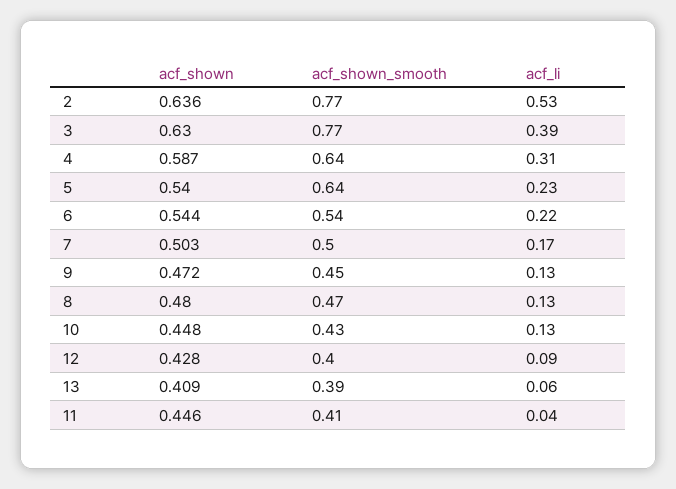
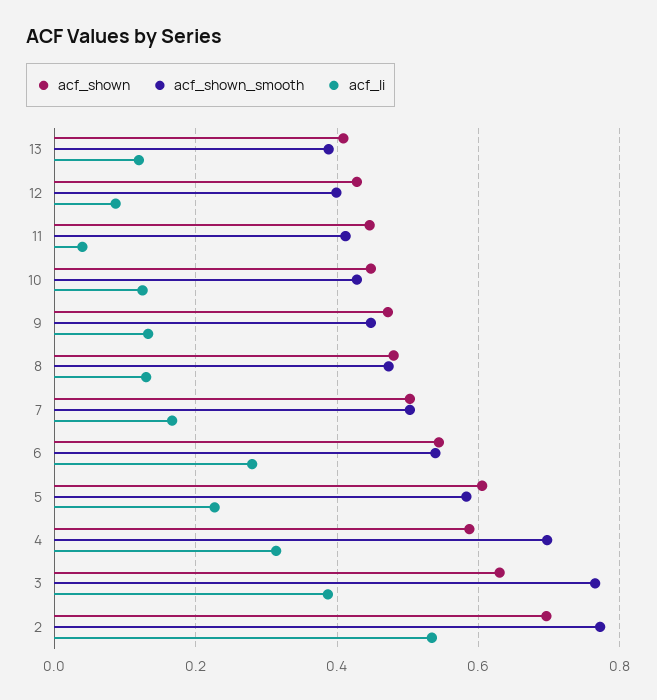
acf_shown, 2: 0.636 -> 0.7
acf_shown_smooth, 4: 0.64 -> 0.7
acf_shown, 5: 0.54 -> 0.6
acf_shown_smooth, 5: 0.64 -> 0.58
acf_li, 6: 0.22 -> 0.28
acf_li, 13: 0.06 -> 0.12

